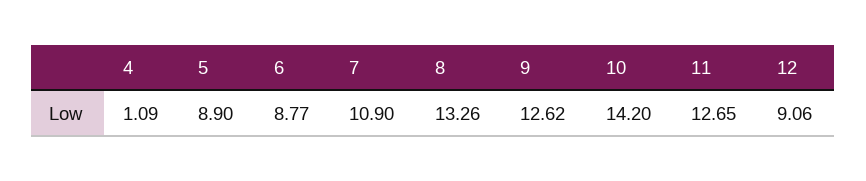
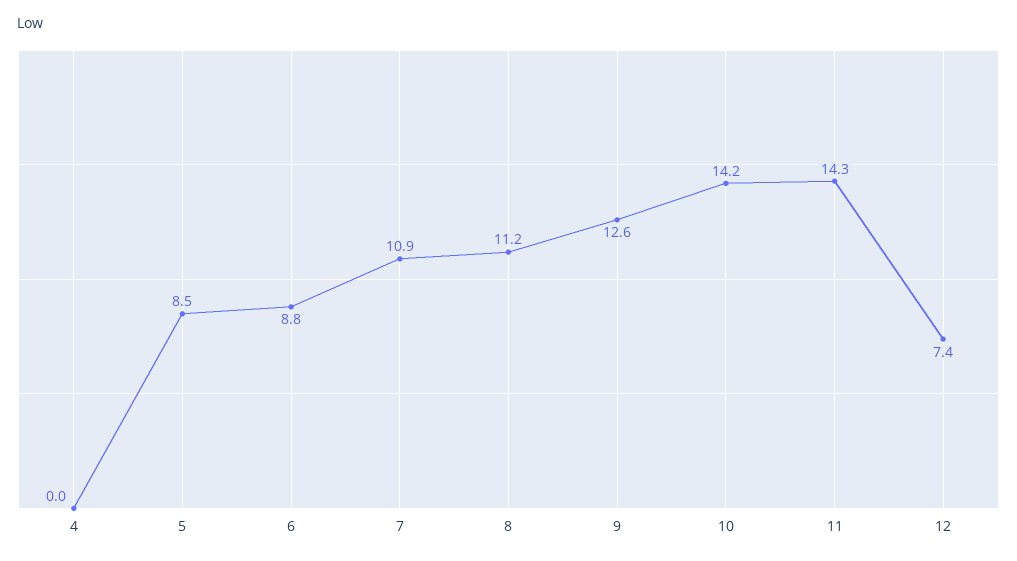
4: 1.09 -> 0
5: 8.9 -> 8.5
8: 13.26 -> 11.2
11: 12.65 -> 14.3
12: 9.06 -> 7.4

